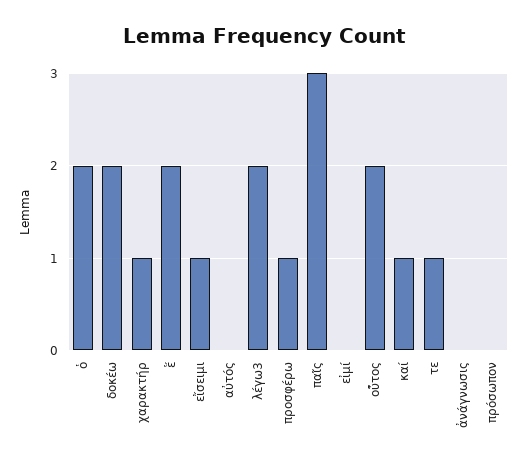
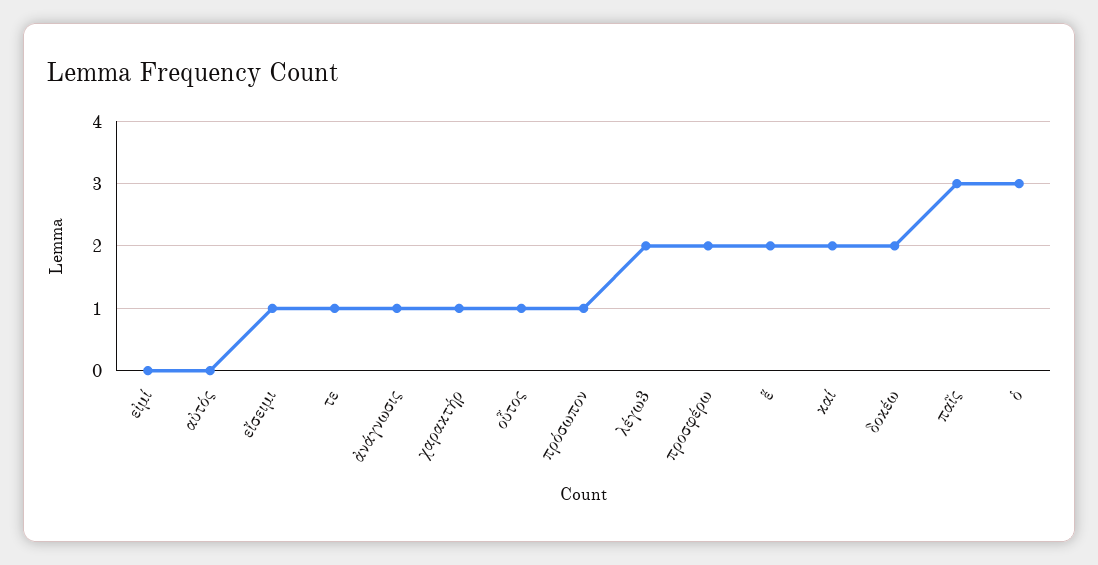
ὁ: 2 -> 3
προσφέρω: 1 -> 2
οὗτος: 2 -> 1
καί: 1 -> 2
ἀνάγνωσις: 0 -> 1
πρόσωπον: 0 -> 1

